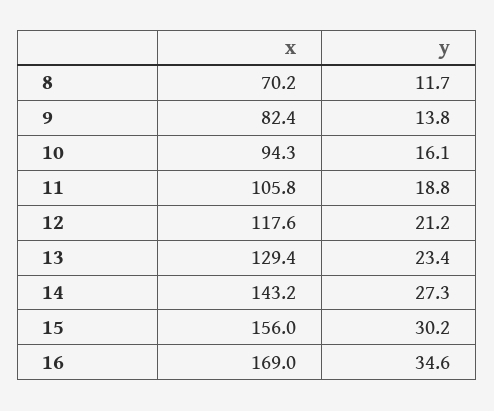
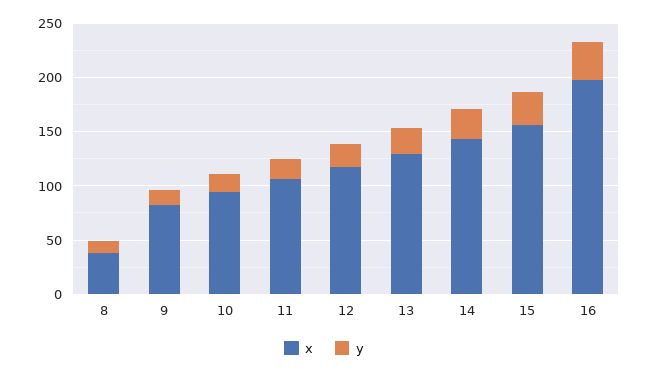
x, 8: 70.2 -> 40
x, 16: 169 -> 200

